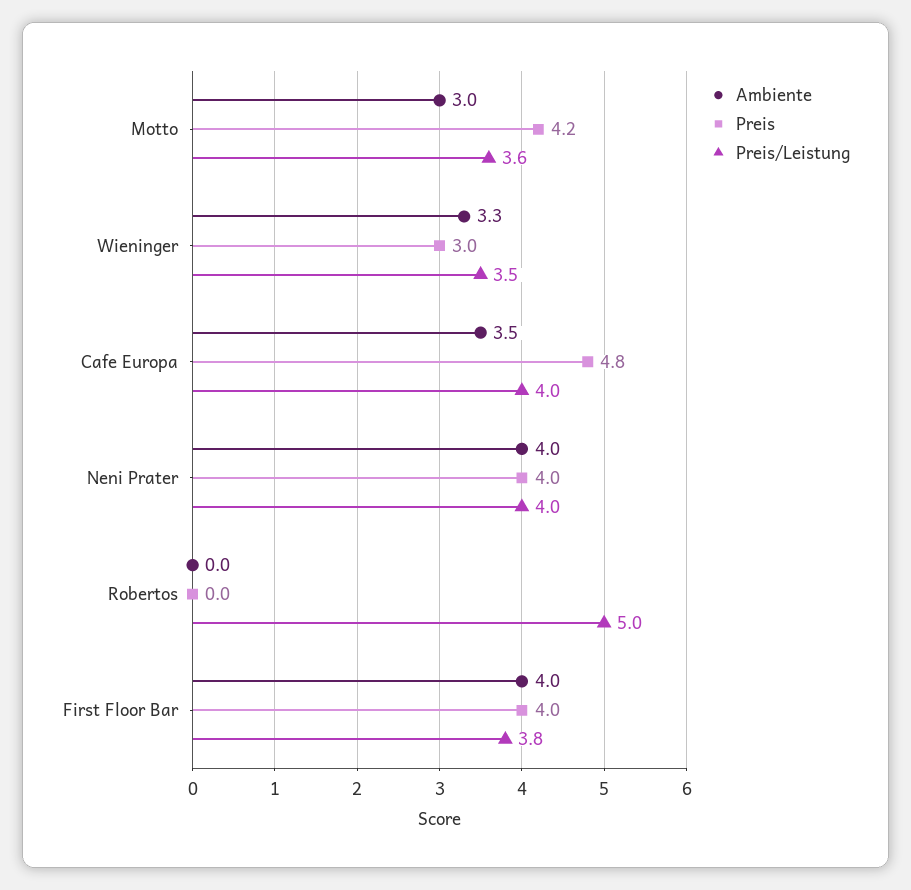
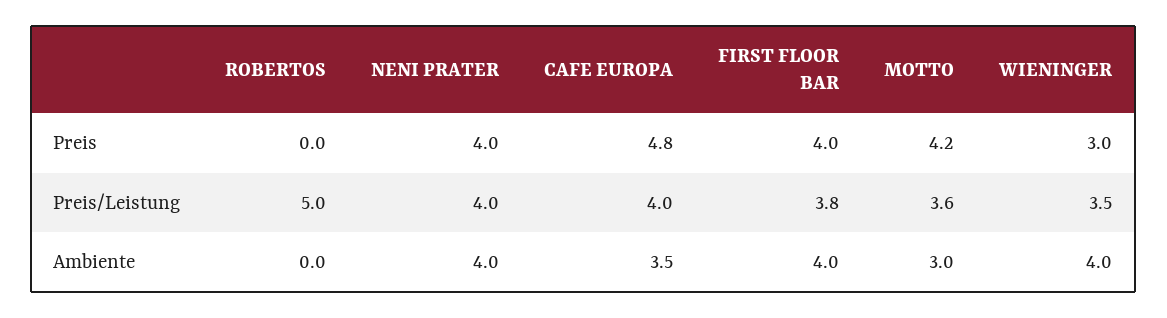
Ambiente, Wieninger: 3.3 -> 4

